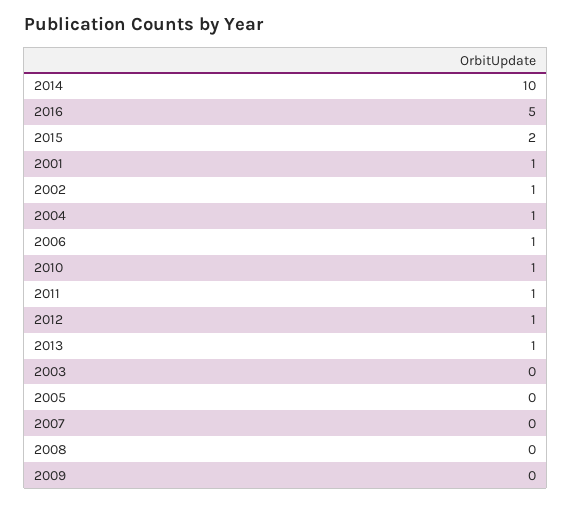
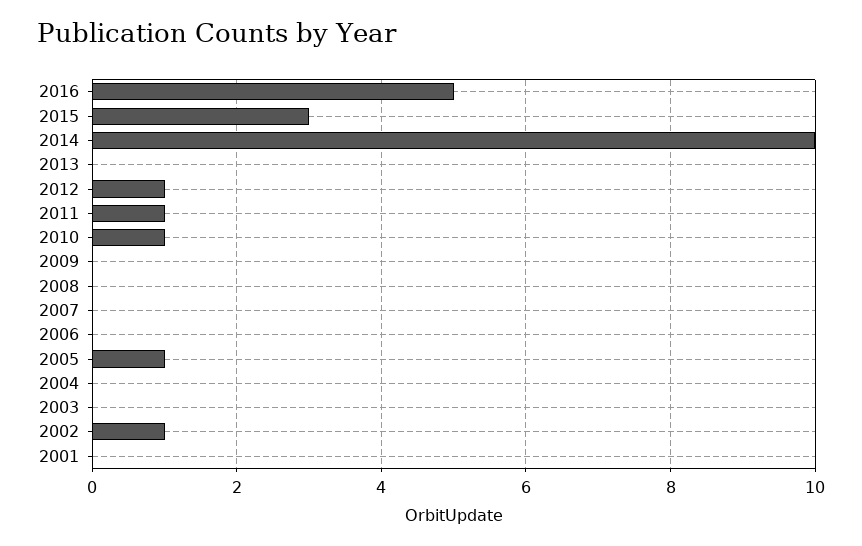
2015: 2 -> 3
2001: 1 -> 0
2004: 1 -> 0
2006: 1 -> 0
2013: 1 -> 0
2005: 0 -> 1

